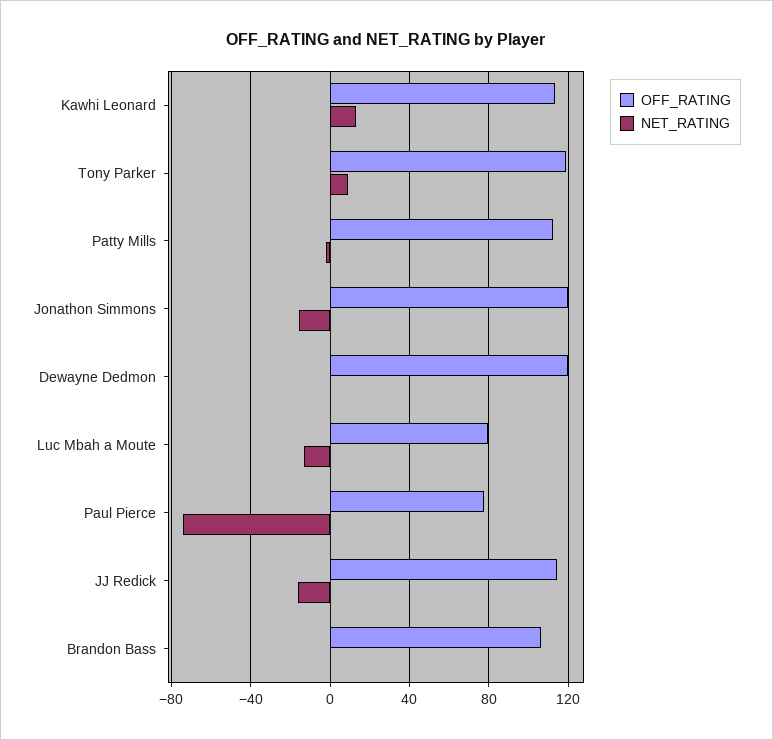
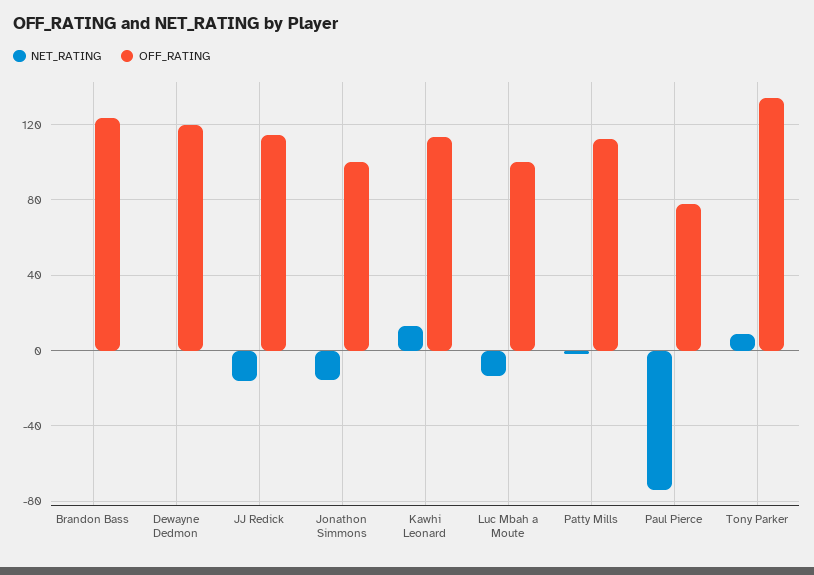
OFF_RATING, Tony Parker: 120 -> 135
OFF_RATING, Jonathon Simmons: 120 -> 100
OFF_RATING, Luc Mbah a Moute: 80 -> 100
OFF_RATING, Brandon Bass: 105 -> 125

